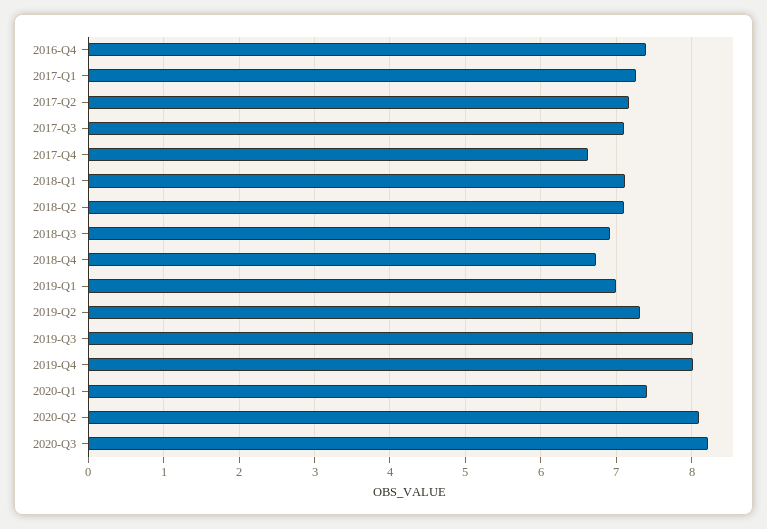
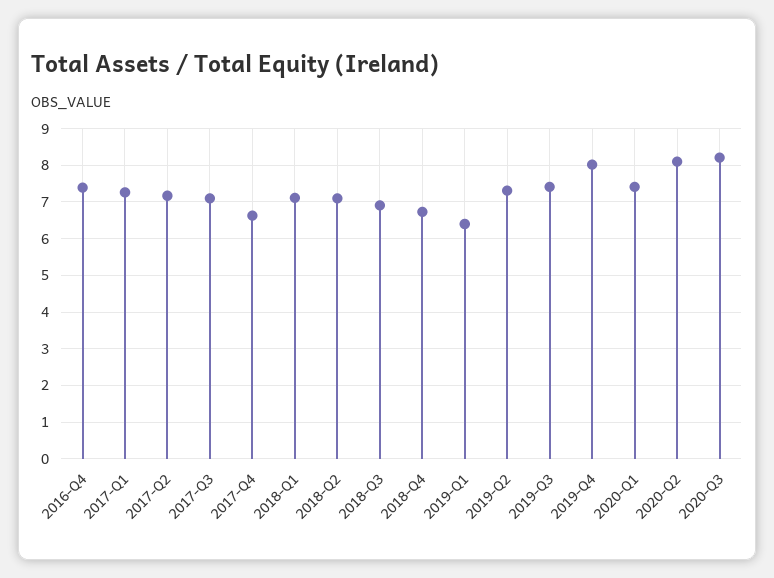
2019-Q1: 7 -> 6.4
2019-Q3: 8 -> 7.4

